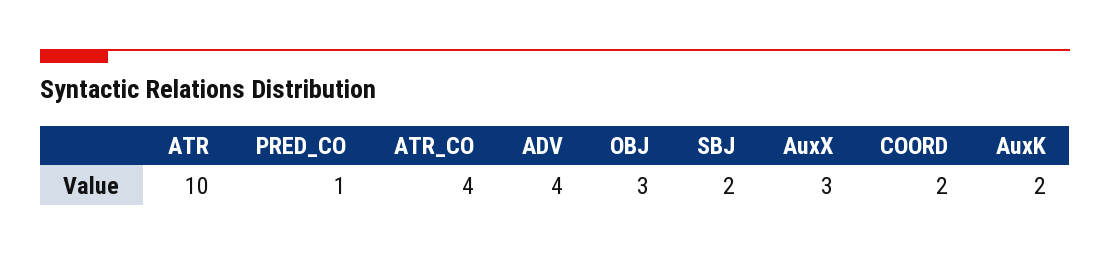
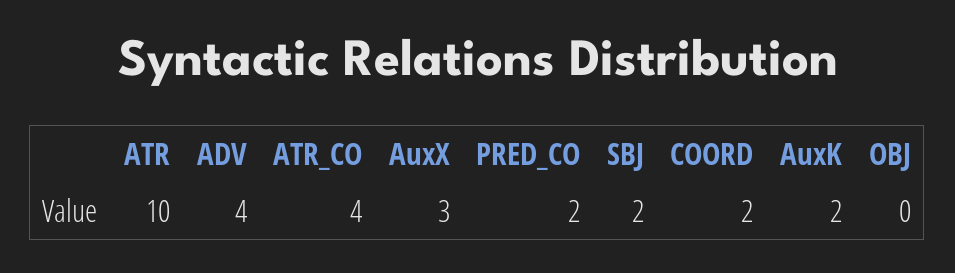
PRED_CO: 1 -> 2
OBJ: 3 -> 0

